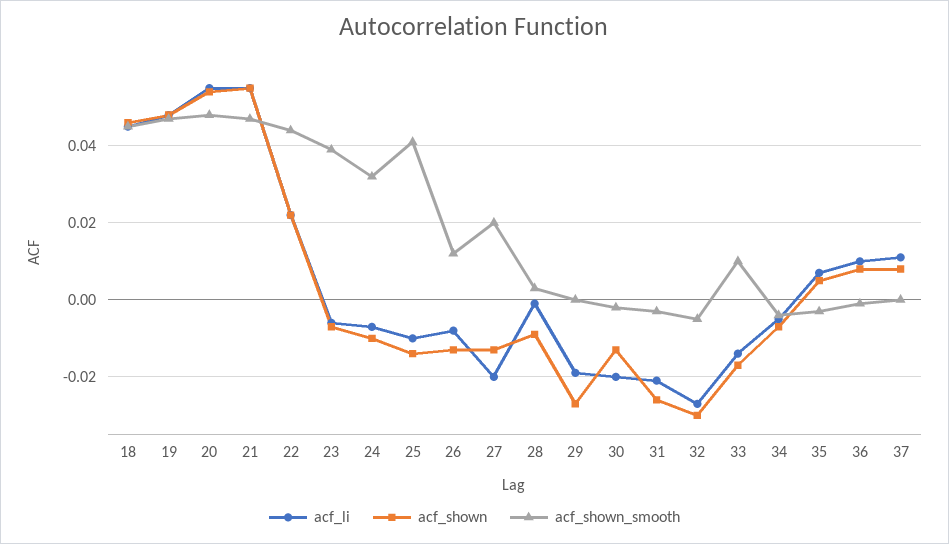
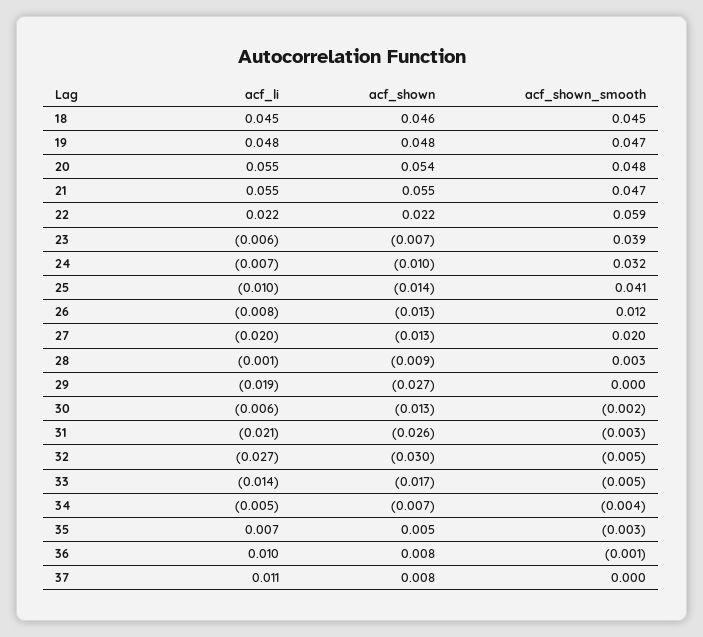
acf_shown_smooth, 22: 0.045 -> 0.059
acf_li, 30: -0.02 -> -0.006
acf_shown_smooth, 33: 0.01 -> -0.005

